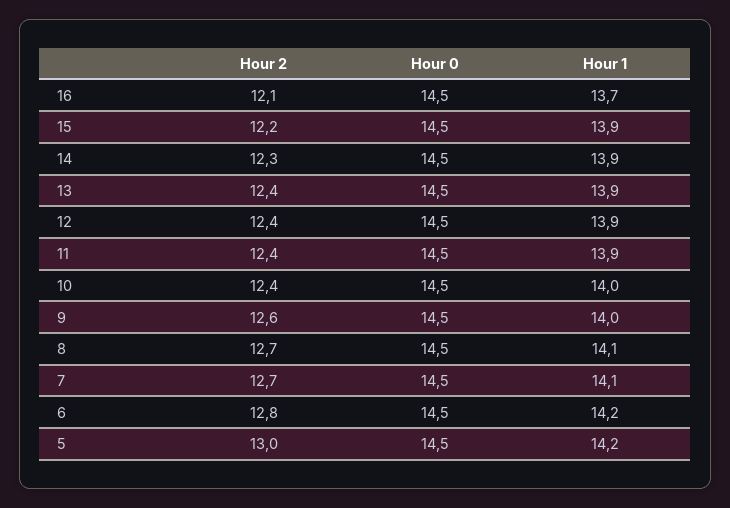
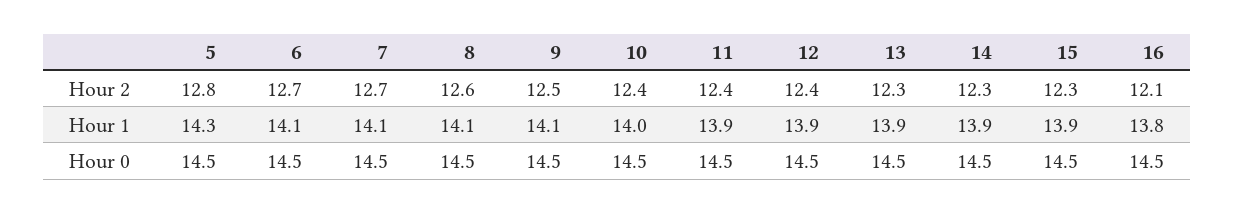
Hour 1, 16: 13.7 -> 13.8
Hour 2, 15: 12.2 -> 12.3
Hour 2, 13: 12.4 -> 12.3
Hour 2, 9: 12.6 -> 12.5
Hour 1, 9: 14 -> 14.1
Hour 2, 8: 12.7 -> 12.6
Hour 2, 6: 12.8 -> 12.7
Hour 1, 6: 14.2 -> 14.1
Hour 2, 5: 13 -> 12.8
Hour 1, 5: 14.2 -> 14.3

